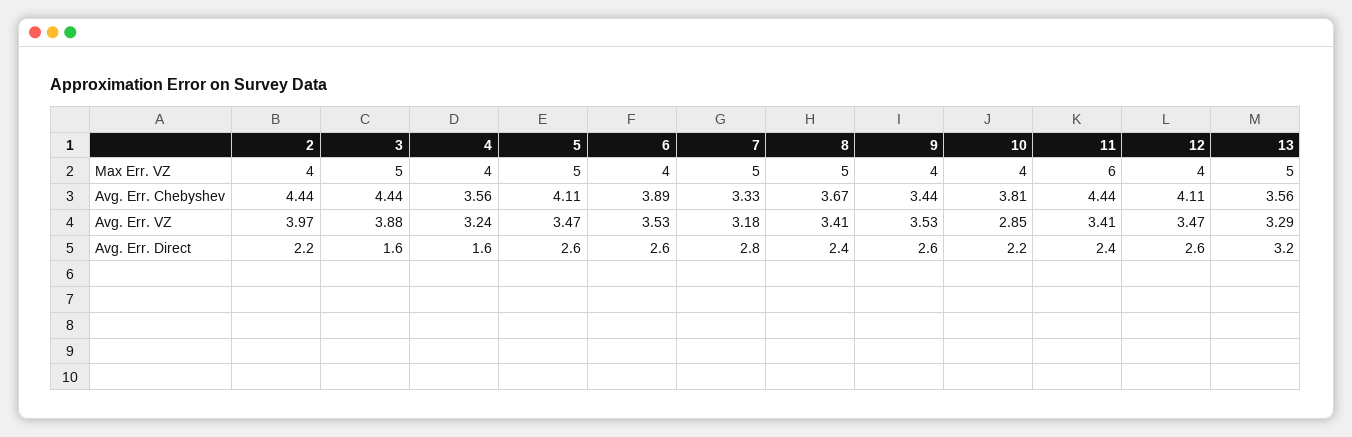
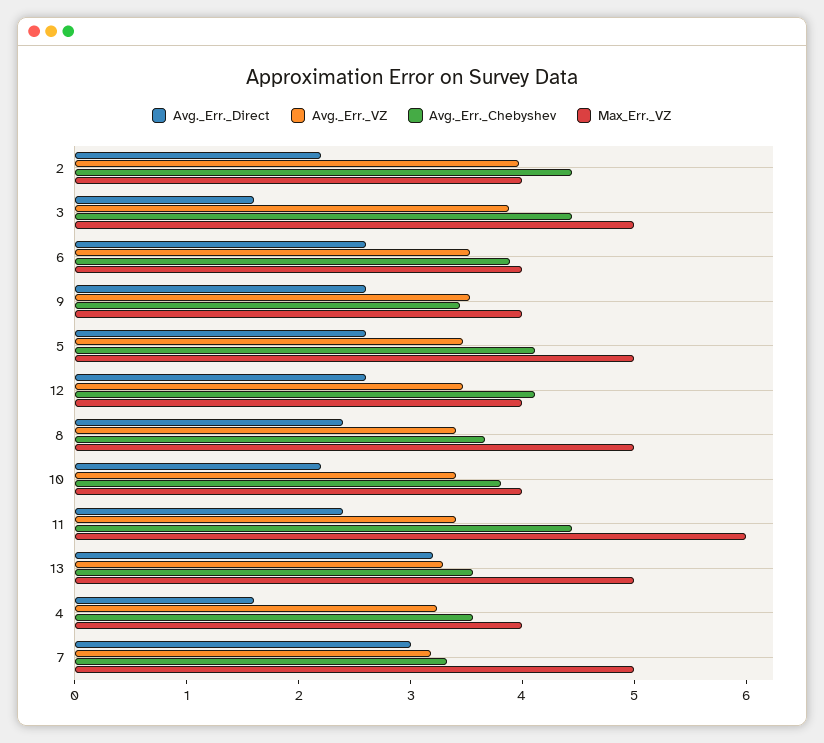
Avg. Err. VZ, 10: 2.85 -> 3.4
Avg. Err. Direct, 7: 2.8 -> 3

